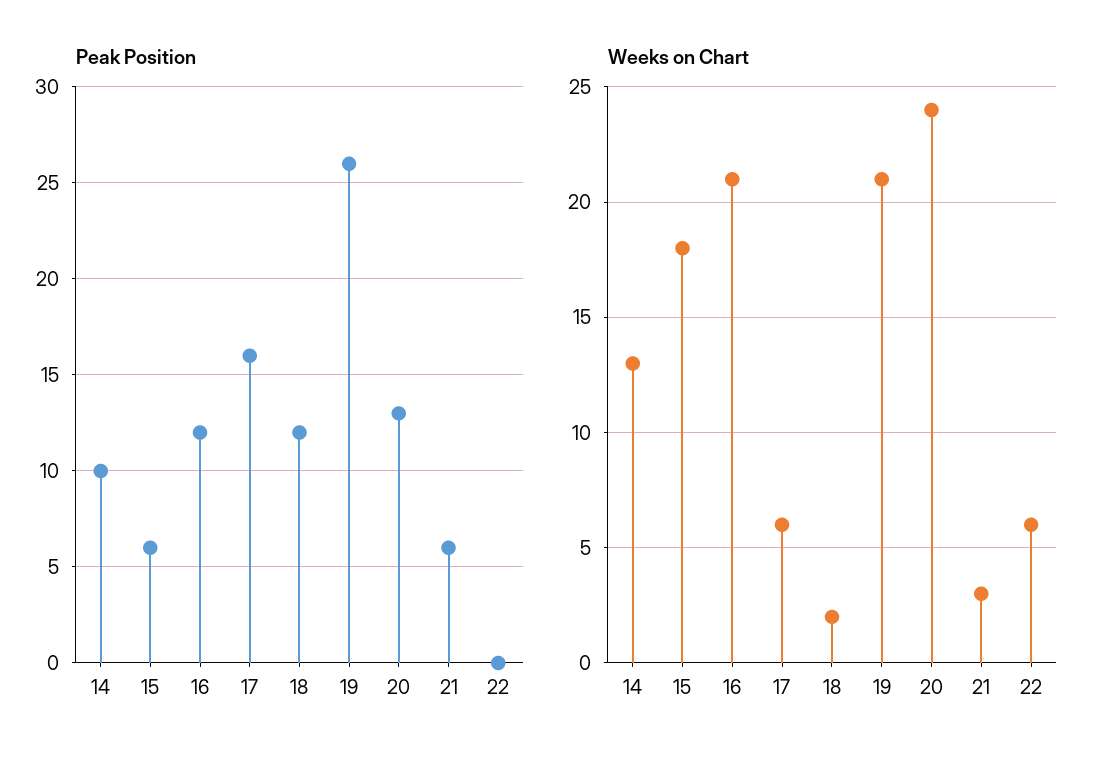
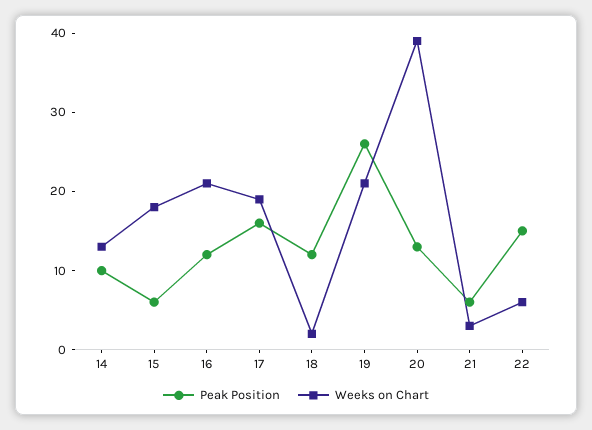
Peak Position, 22: 0 -> 15
Weeks on Chart, 17: 6 -> 20
Weeks on Chart, 20: 24 -> 40

